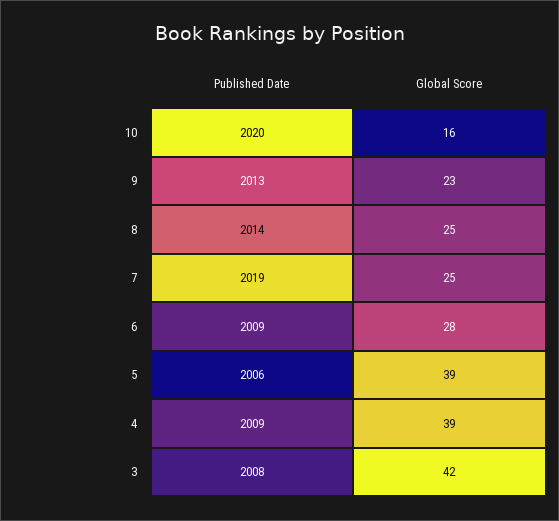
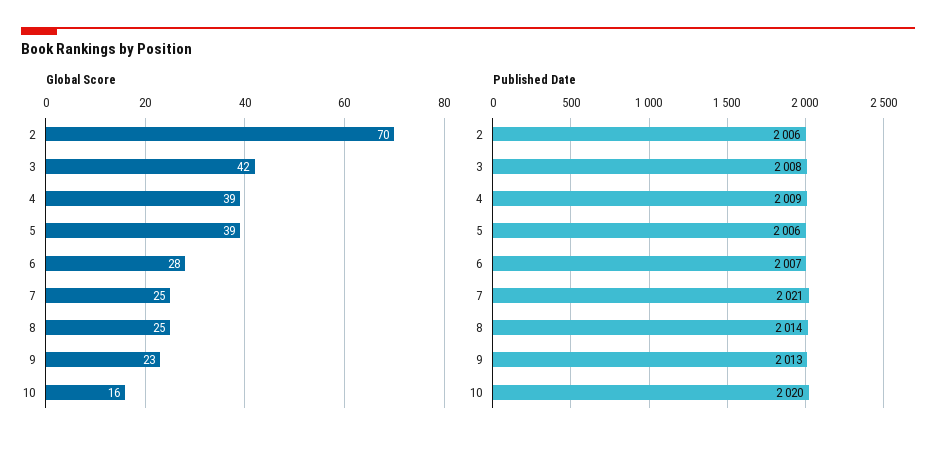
Published Date, 7: 2019 -> 2021
Published Date, 6: 2009 -> 2007
Global Score, 2: none -> 70
Published Date, 2: none -> 2006

